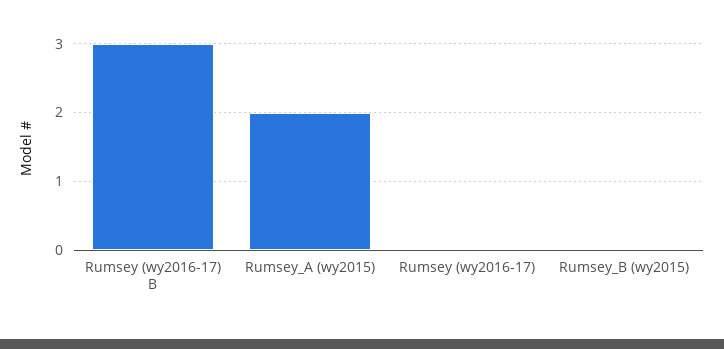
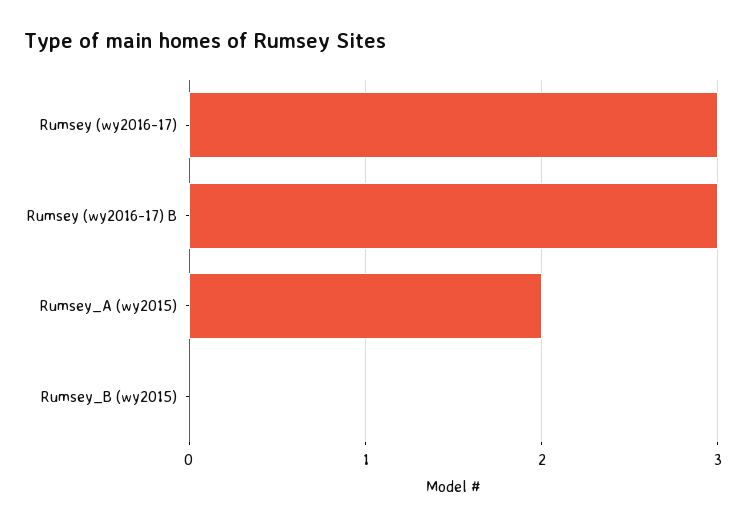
Rumsey (wy2016-17): 0 -> 3

